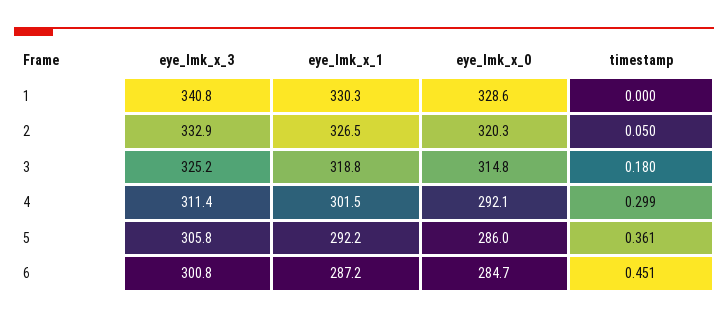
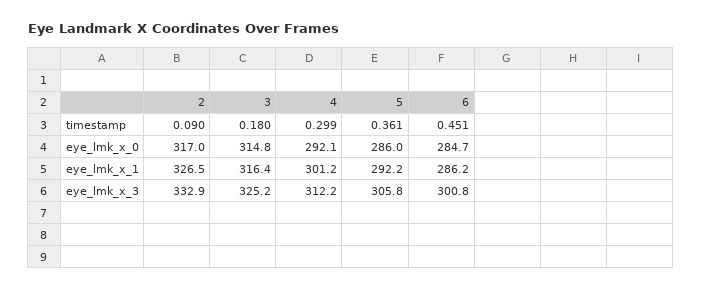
eye_lmk_x_3, 1: 340.8 -> none
eye_lmk_x_1, 1: 330.3 -> none
eye_lmk_x_0, 1: 328.6 -> none
timestamp, 1: 0 -> none
eye_lmk_x_0, 2: 320.3 -> 317
timestamp, 2: 0.05 -> 0.09
eye_lmk_x_1, 3: 318.8 -> 316.4
eye_lmk_x_3, 4: 311.4 -> 312.2
eye_lmk_x_1, 4: 301.5 -> 301.2
eye_lmk_x_1, 6: 287.2 -> 286.2

